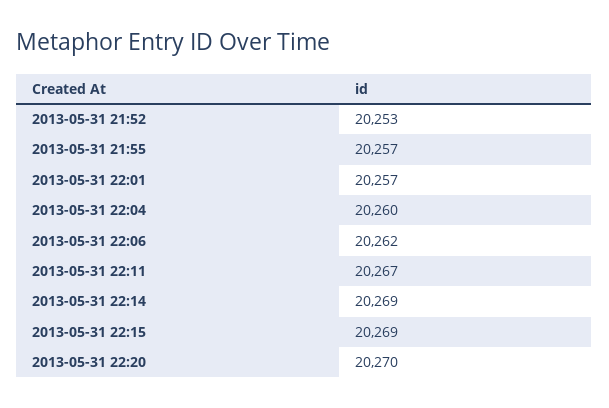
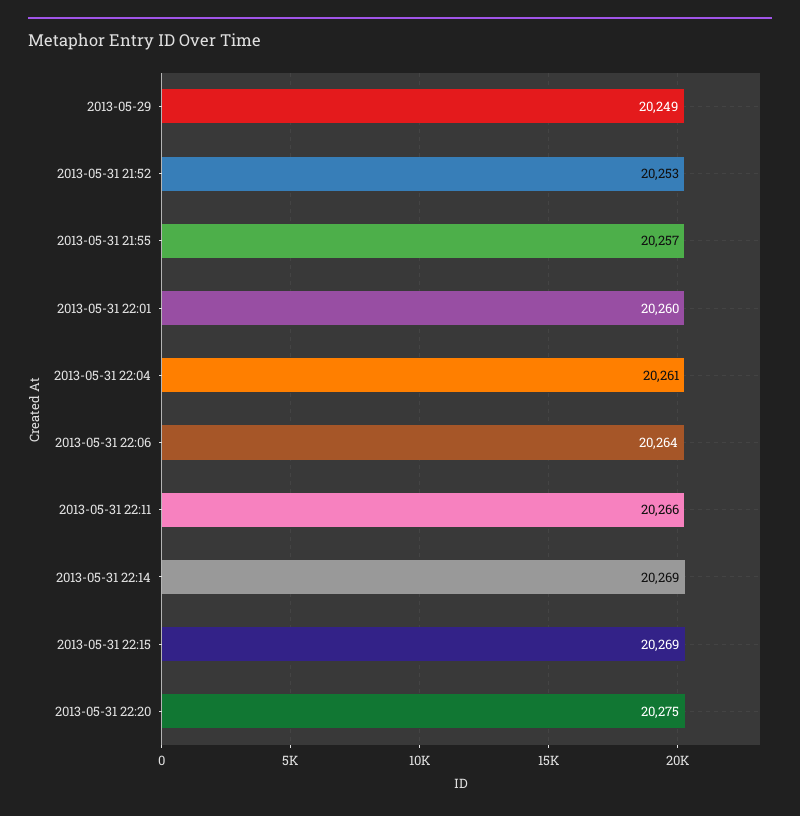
2013-05-31 22:01: 20257 -> 20260
2013-05-31 22:04: 20260 -> 20261
2013-05-31 22:06: 20262 -> 20264
2013-05-31 22:11: 20267 -> 20266
2013-05-31 22:20: 20270 -> 20275
2013-05-29: none -> 20249

